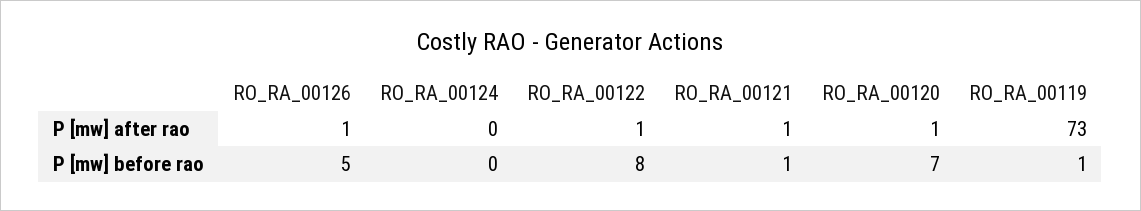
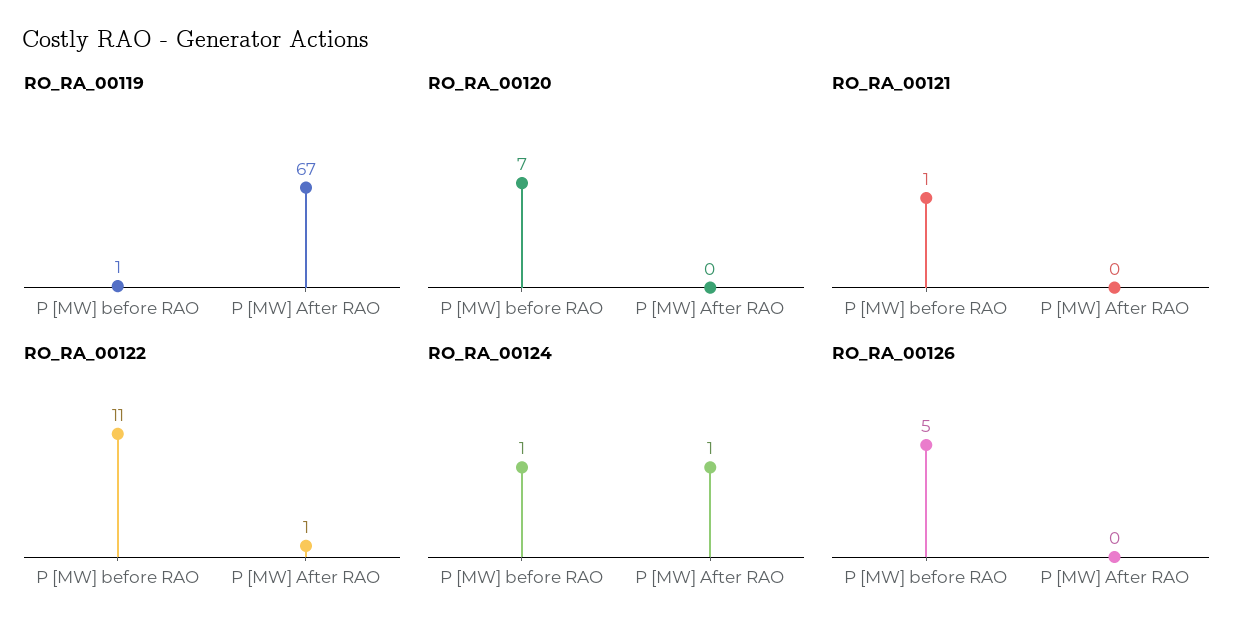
RO_RA_00126, P [mw] after rao: 1 -> 0
RO_RA_00124, P [mw] after rao: 0 -> 1
RO_RA_00121, P [mw] after rao: 1 -> 0
RO_RA_00120, P [mw] after rao: 1 -> 0
RO_RA_00119, P [mw] after rao: 73 -> 67
RO_RA_00124, P [mw] before rao: 0 -> 1
RO_RA_00122, P [mw] before rao: 8 -> 11

